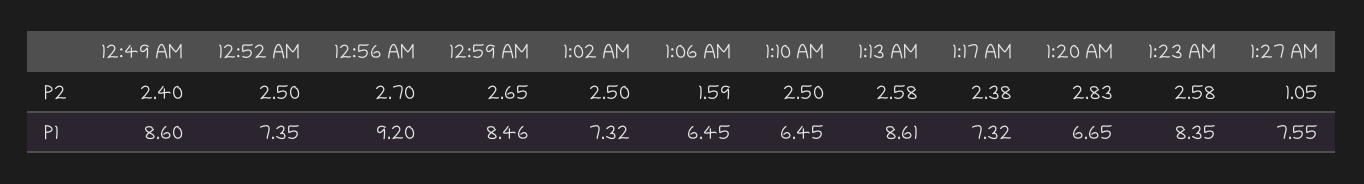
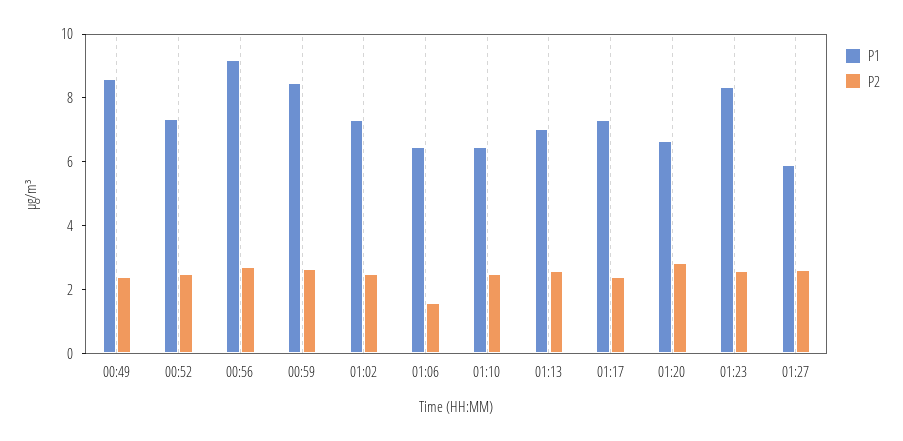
P2, 1:27 AM: 1.05 -> 2.5
P1, 1:13 AM: 8.61 -> 7
P1, 1:27 AM: 7.55 -> 6

